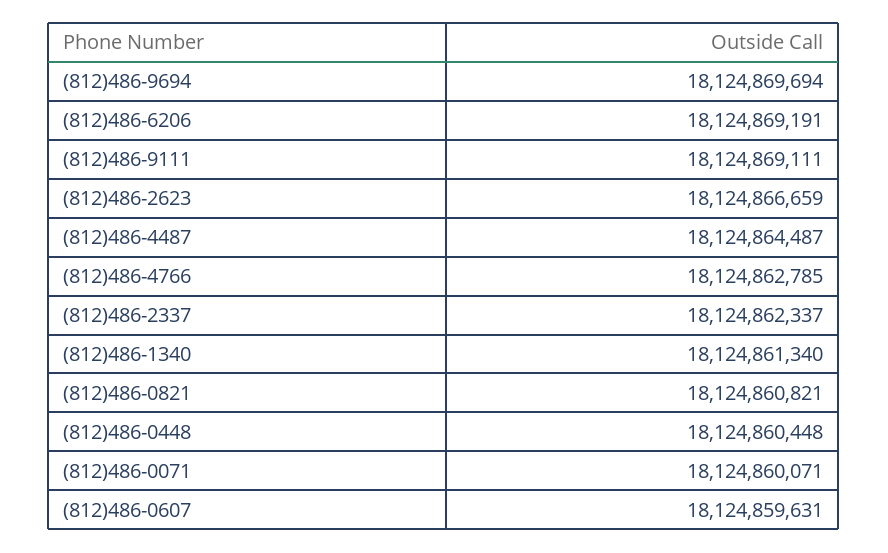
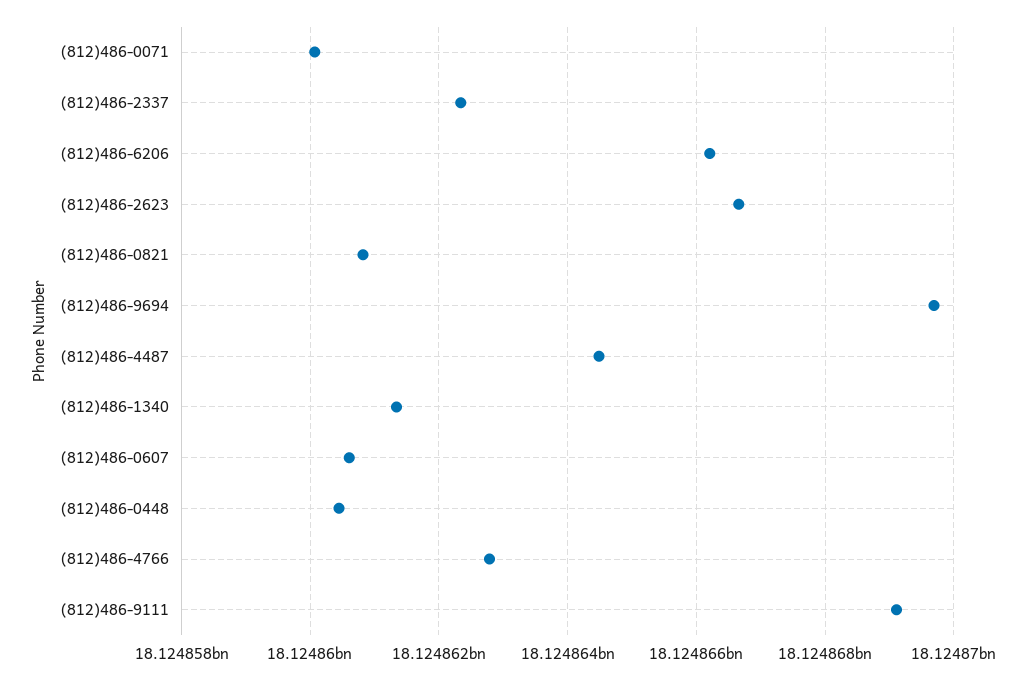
(812)486-6206: 18124869191 -> 18124866200
(812)486-0607: 18124859631 -> 18124860600

